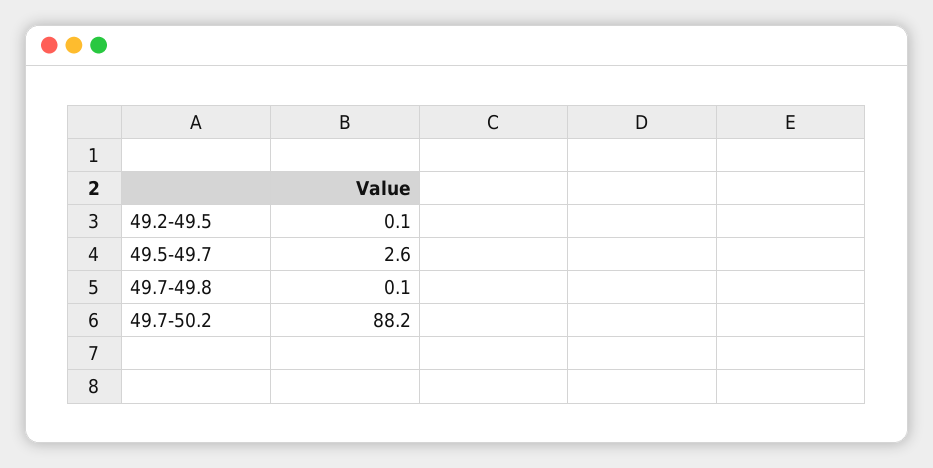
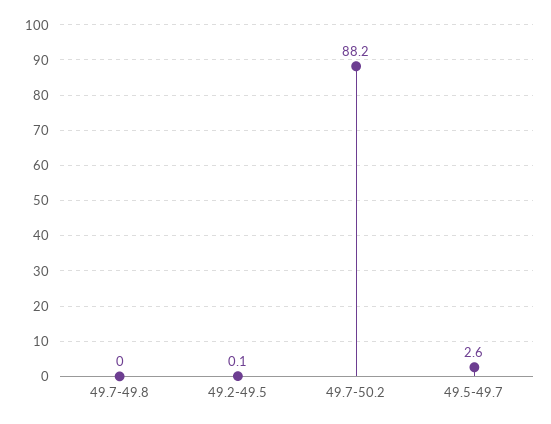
49.7-49.8: 0.1 -> 0

